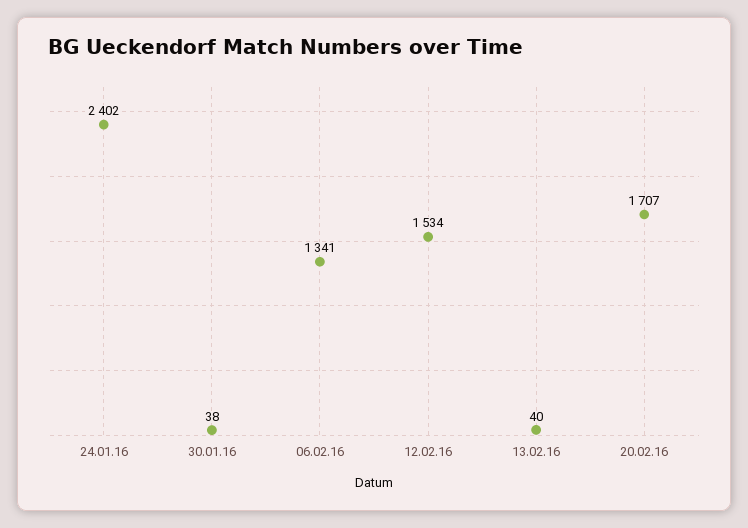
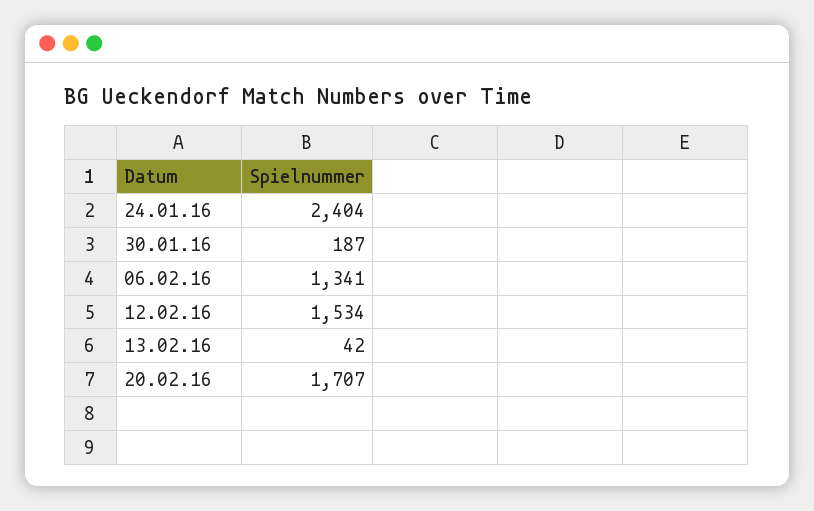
24.01.16: 2402 -> 2404
30.01.16: 38 -> 187
13.02.16: 40 -> 42

